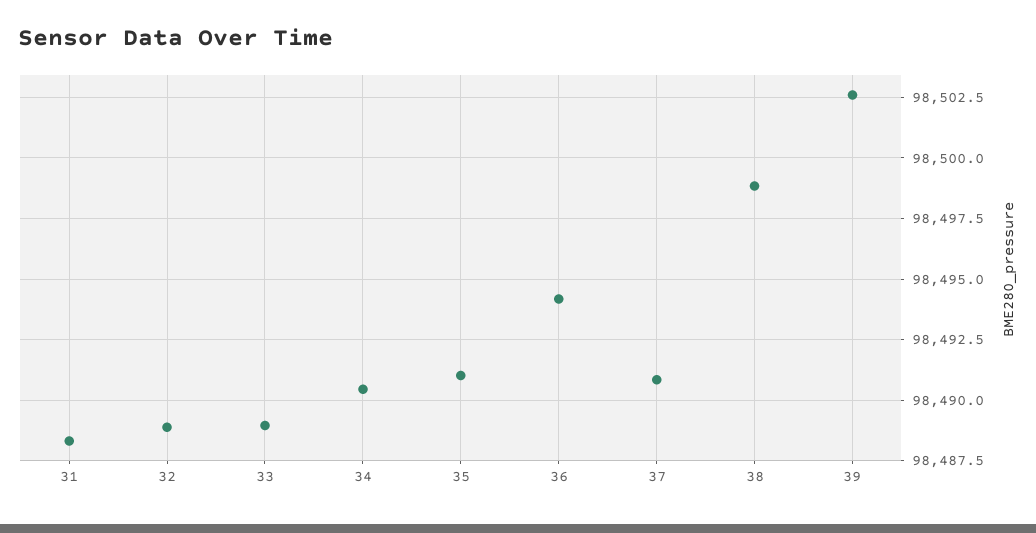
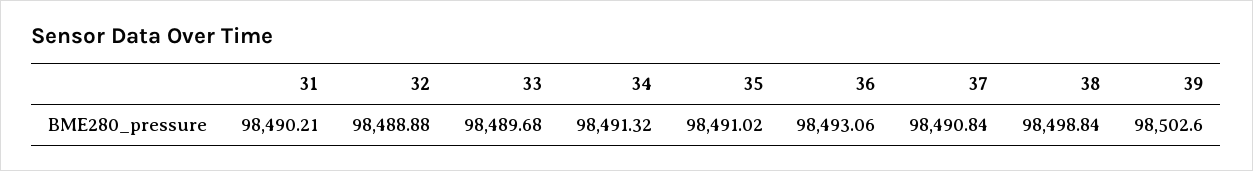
31: 98488.25 -> 98490.21
33: 98489 -> 98489.68
34: 98490.5 -> 98491.32
36: 98494.25 -> 98493.06

